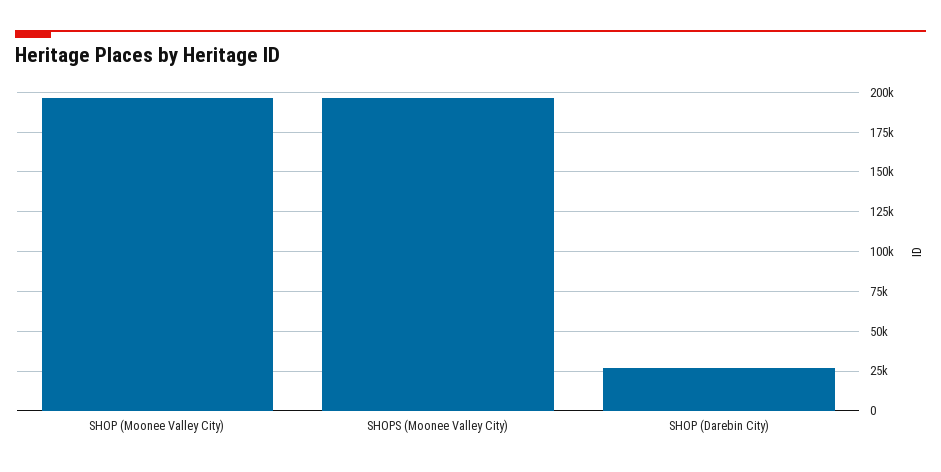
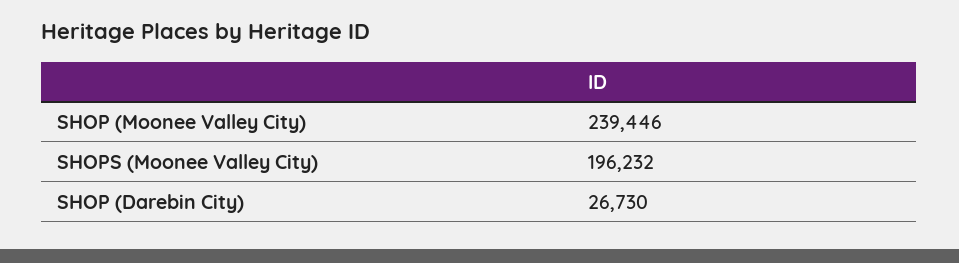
SHOP (Moonee Valley City): 195000 -> 239446

